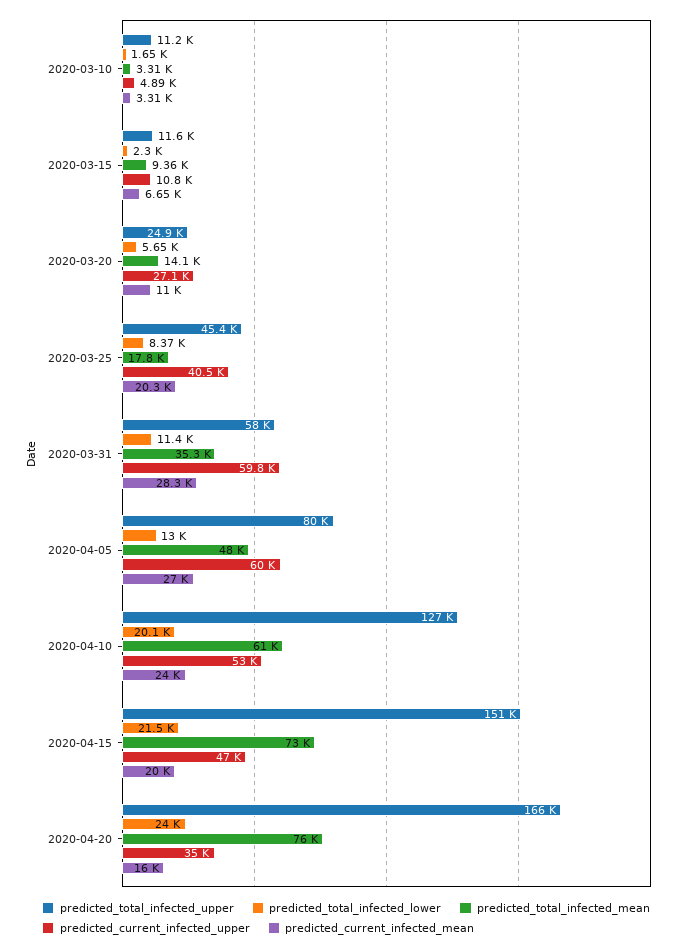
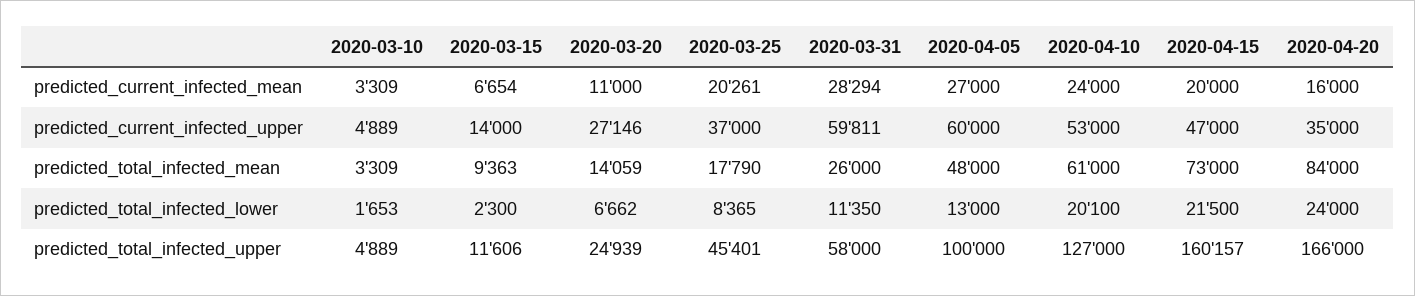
predicted_total_infected_upper, 2020-03-10: 11200 -> 4889
predicted_current_infected_upper, 2020-03-15: 10800 -> 14000
predicted_total_infected_lower, 2020-03-20: 5650 -> 6662
predicted_current_infected_upper, 2020-03-25: 40500 -> 37000
predicted_total_infected_mean, 2020-03-31: 35300 -> 26000
predicted_total_infected_upper, 2020-04-05: 80000 -> 100000
predicted_total_infected_upper, 2020-04-15: 151000 -> 160157
predicted_total_infected_mean, 2020-04-20: 76000 -> 84000

